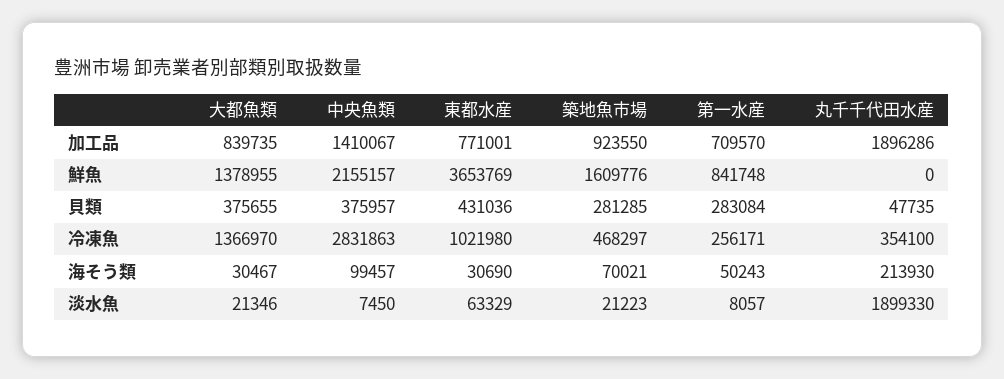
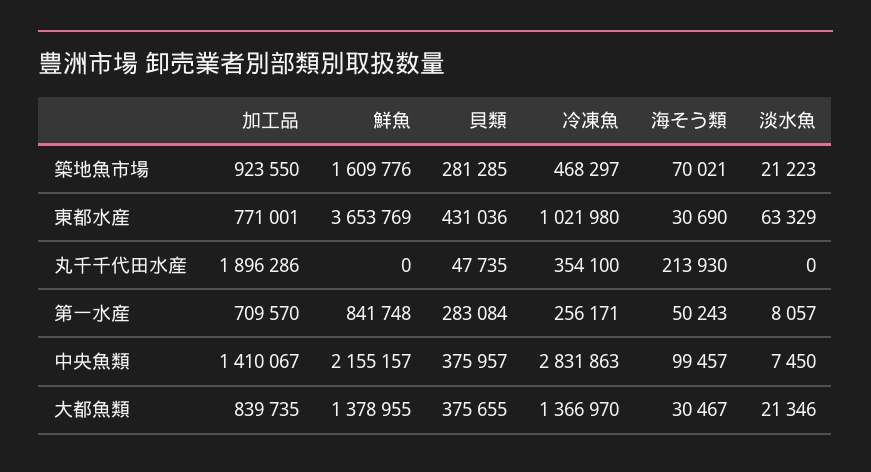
丸千千代田水産, 淡水魚: 1899330 -> 0

